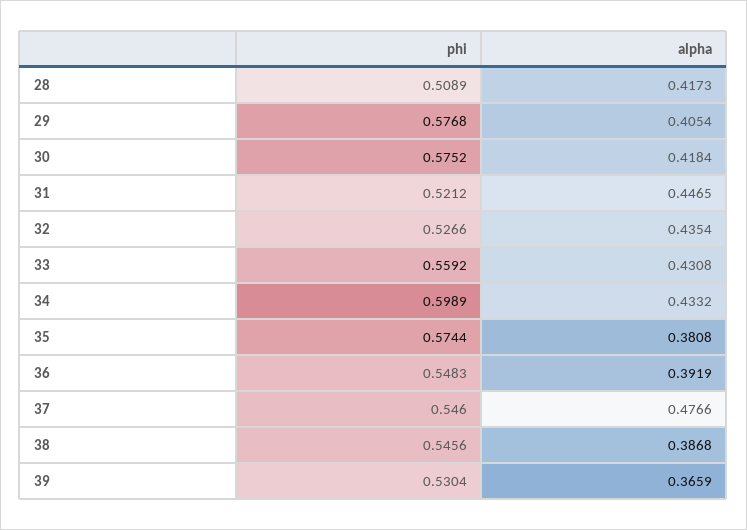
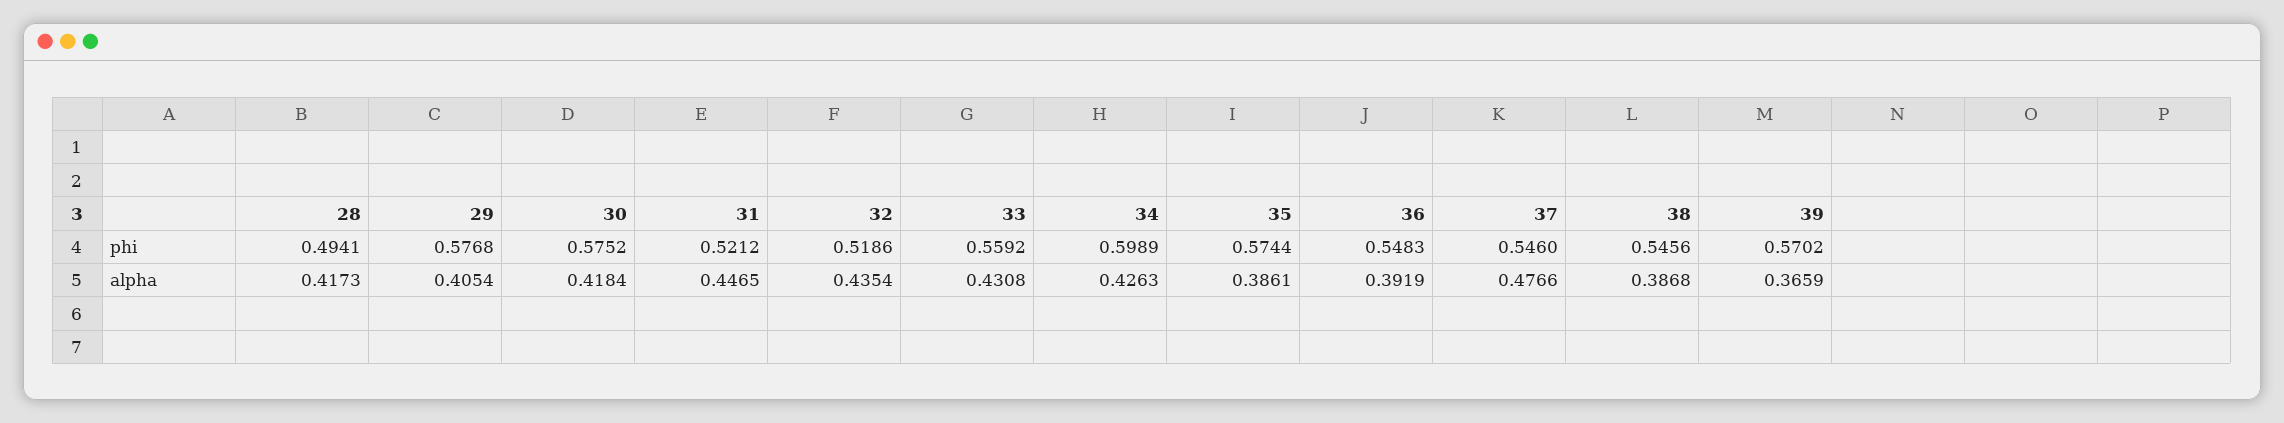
phi, 28: 0.5089 -> 0.4941
phi, 32: 0.5266 -> 0.5186
alpha, 34: 0.4332 -> 0.4263
alpha, 35: 0.3808 -> 0.3861
phi, 39: 0.5304 -> 0.5702

